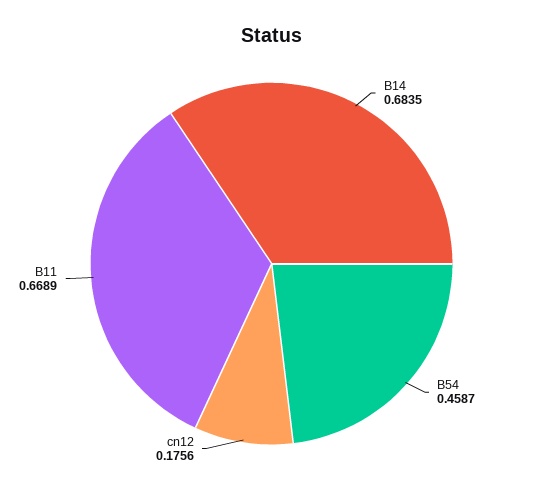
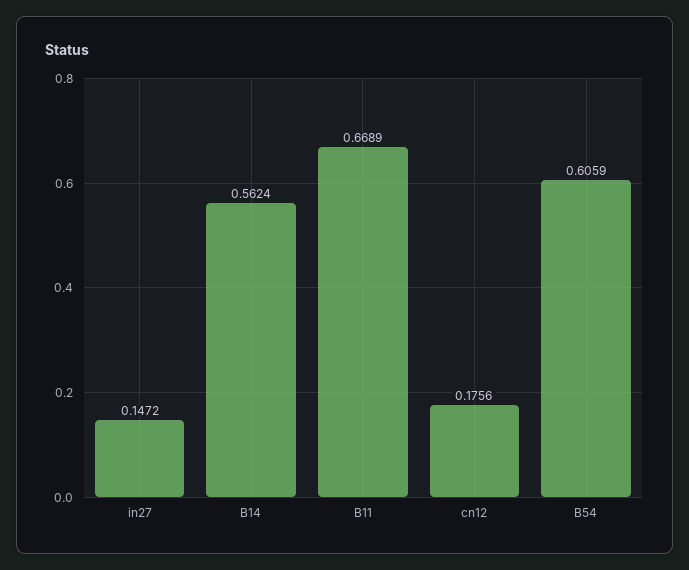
B14: 0.6835 -> 0.5624
B54: 0.4587 -> 0.6059
in27: none -> 0.1472

